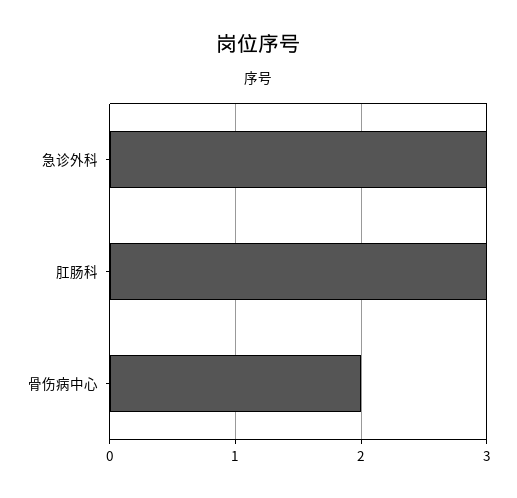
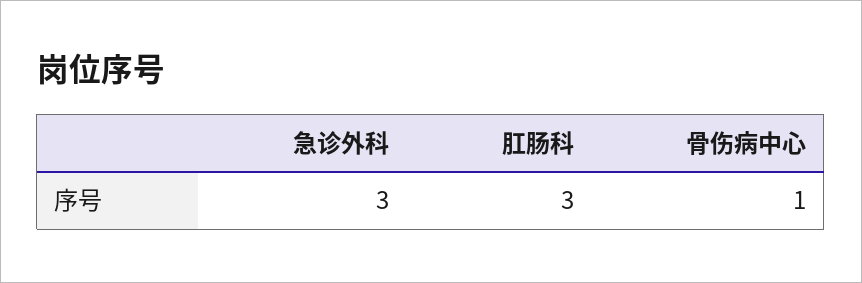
骨伤病中心: 2 -> 1

